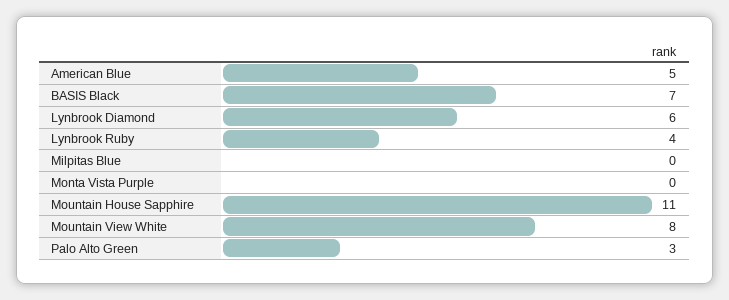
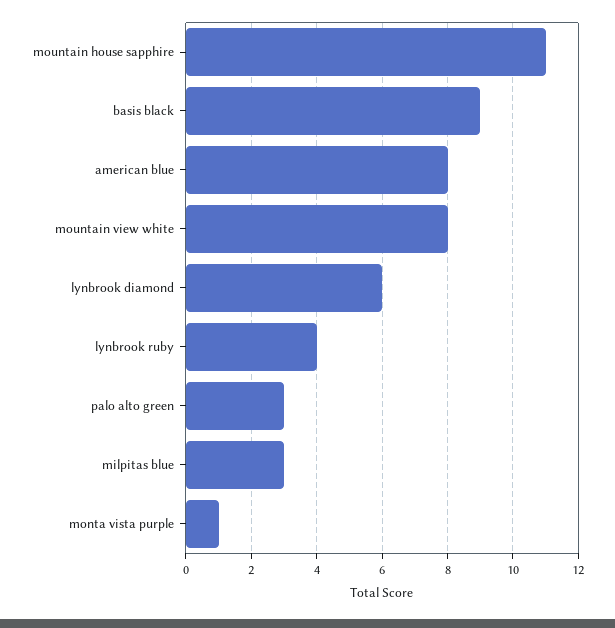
American Blue: 5 -> 8
BASIS Black: 7 -> 9
Milpitas Blue: 0 -> 3
Monta Vista Purple: 0 -> 1

